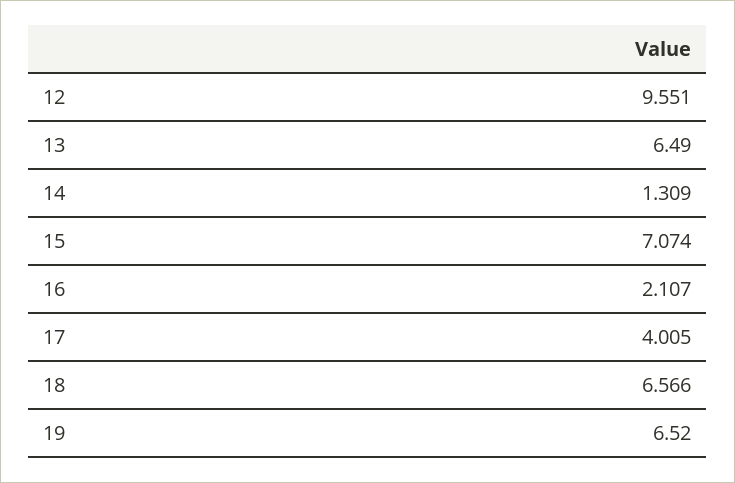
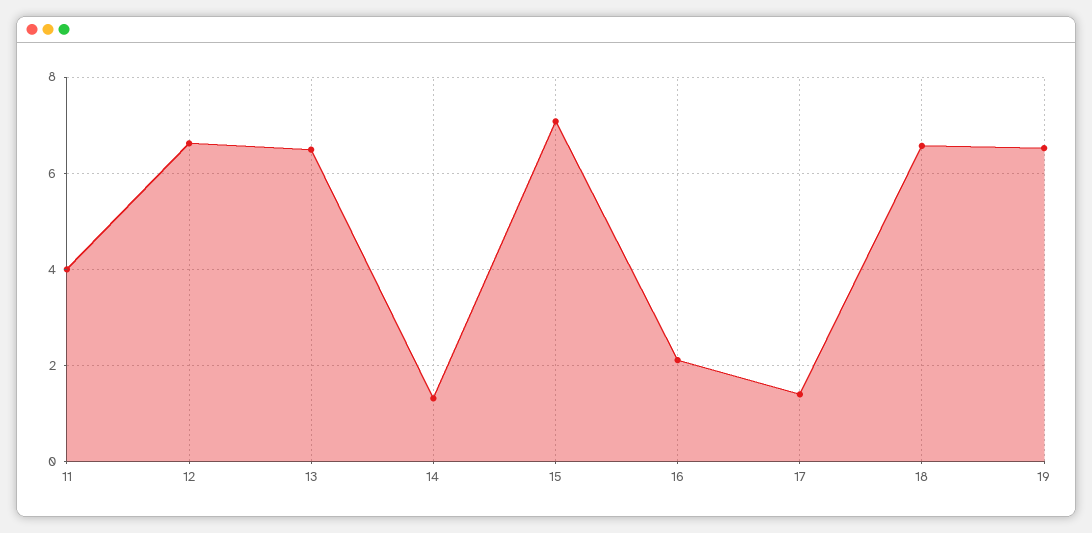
12: 9.551 -> 6.6
17: 4.005 -> 1.4
11: none -> 4

